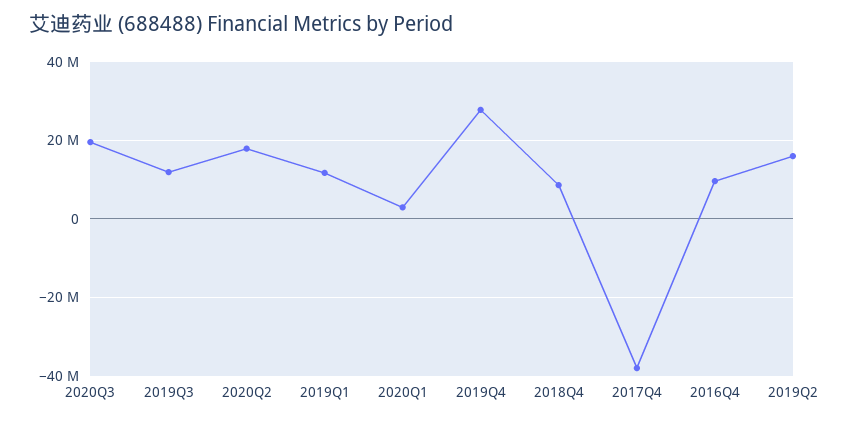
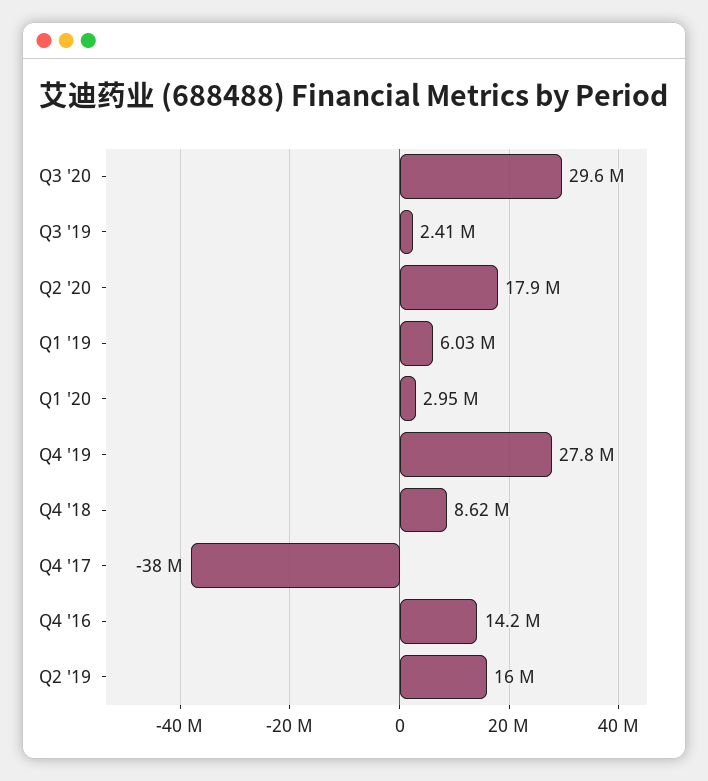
2020Q3: 20000000 -> 29600000
2019Q3: 12000000 -> 2410000
2019Q1: 12000000 -> 6030000
2016Q4: 10000000 -> 14200000

